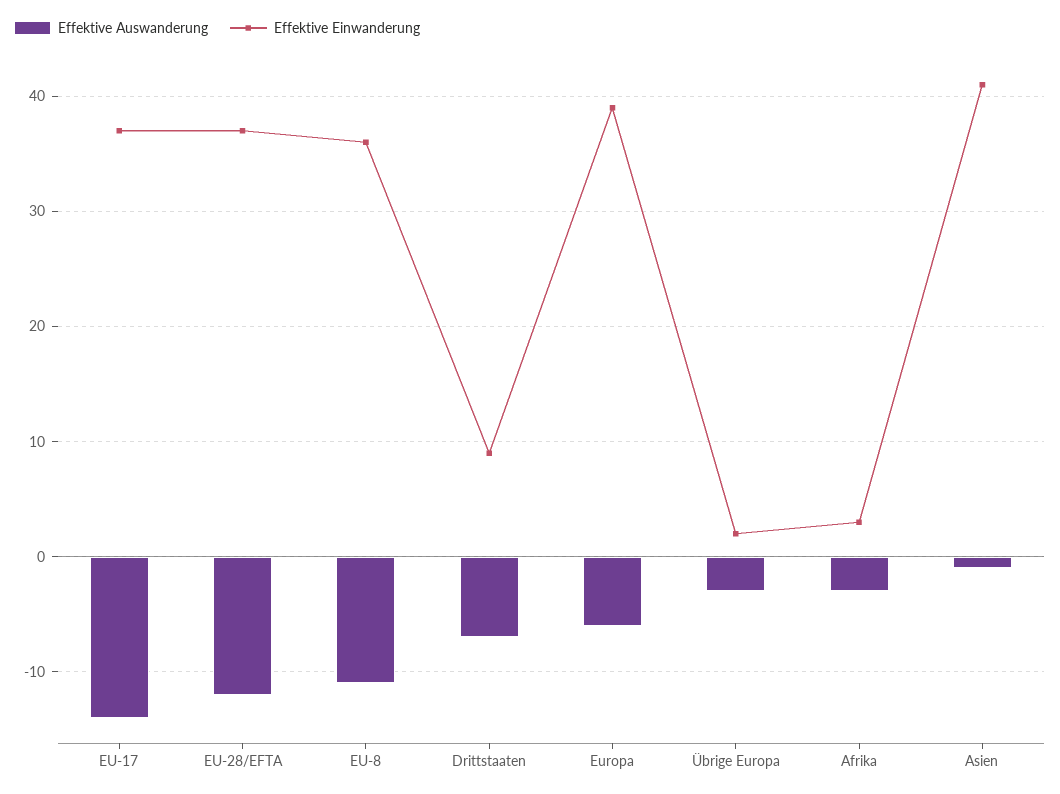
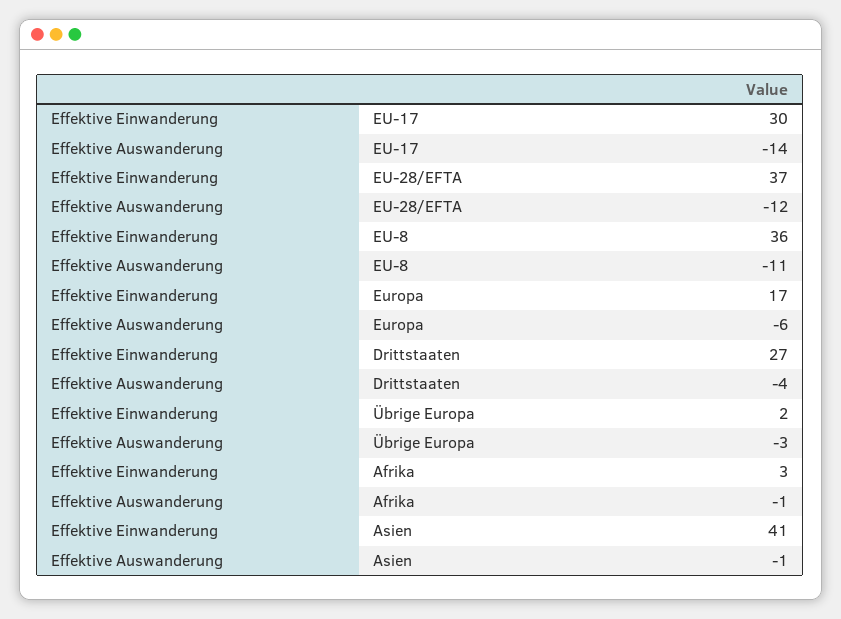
Effektive Einwanderung, EU-17: 37 -> 30
Effektive Auswanderung, Drittstaaten: -7 -> -4
Effektive Einwanderung, Drittstaaten: 9 -> 27
Effektive Einwanderung, Europa: 39 -> 17
Effektive Auswanderung, Afrika: -3 -> -1

